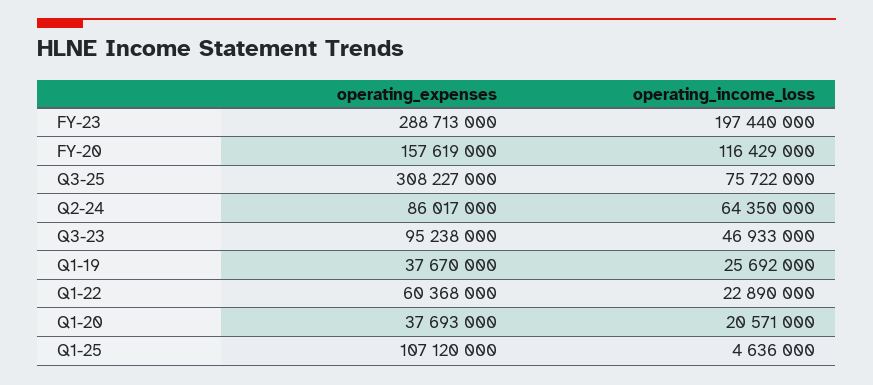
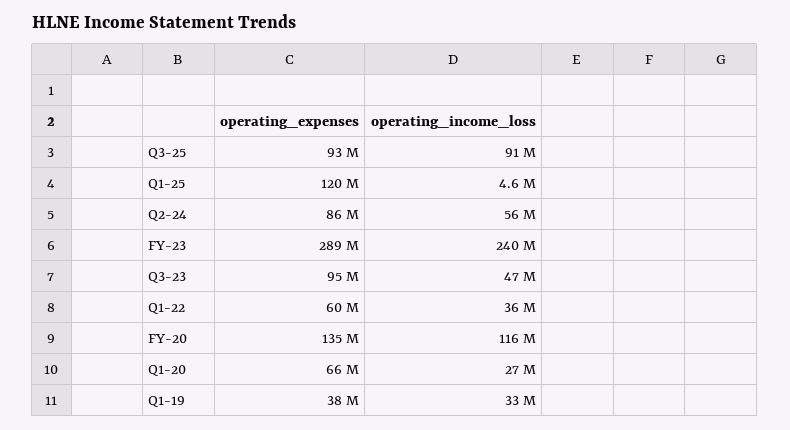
operating_income_loss, FY-23: 197440000 -> 240000000
operating_expenses, FY-20: 157619000 -> 135000000
operating_expenses, Q3-25: 308227000 -> 93000000
operating_income_loss, Q3-25: 75722000 -> 91000000
operating_income_loss, Q2-24: 64350000 -> 56000000
operating_income_loss, Q1-19: 25692000 -> 33000000
operating_income_loss, Q1-22: 22890000 -> 36000000
operating_expenses, Q1-20: 37693000 -> 66000000
operating_income_loss, Q1-20: 20571000 -> 27000000
operating_expenses, Q1-25: 107120000 -> 120000000

